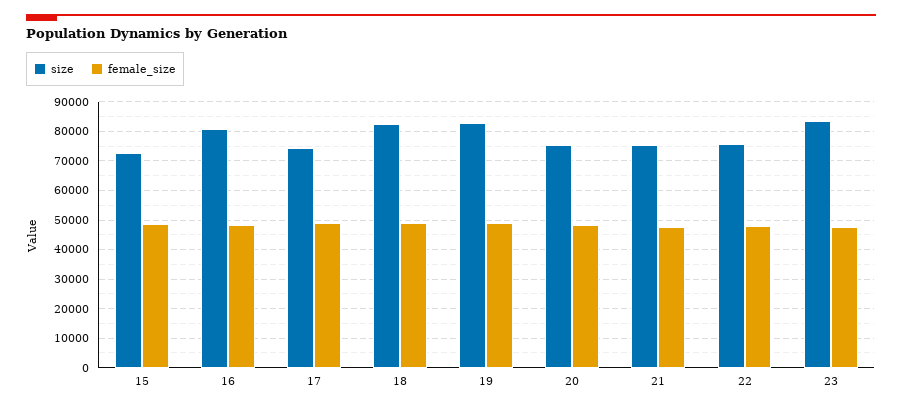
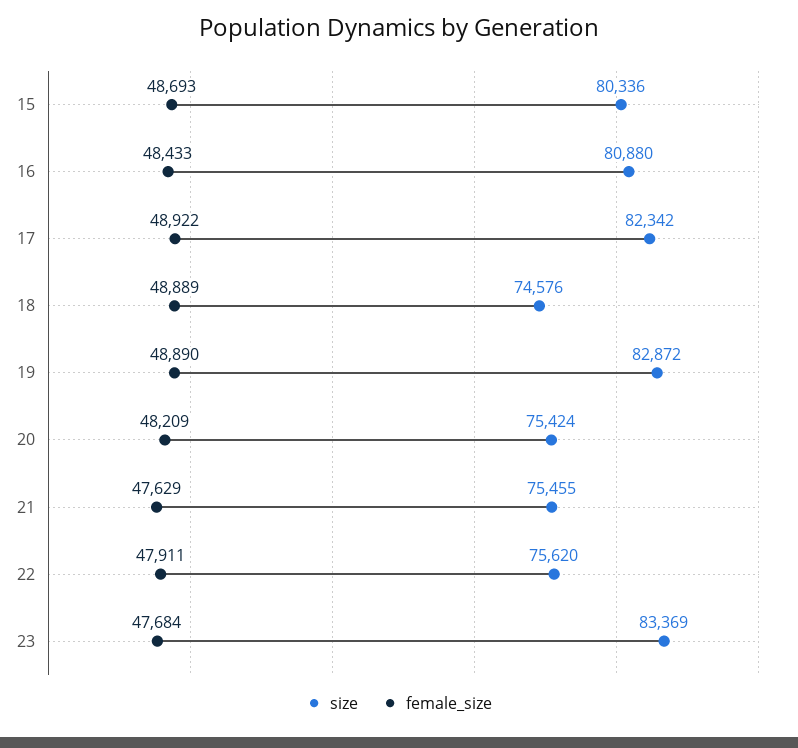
size, 15: 72500 -> 80336
size, 17: 75000 -> 82342
size, 18: 82500 -> 74576

